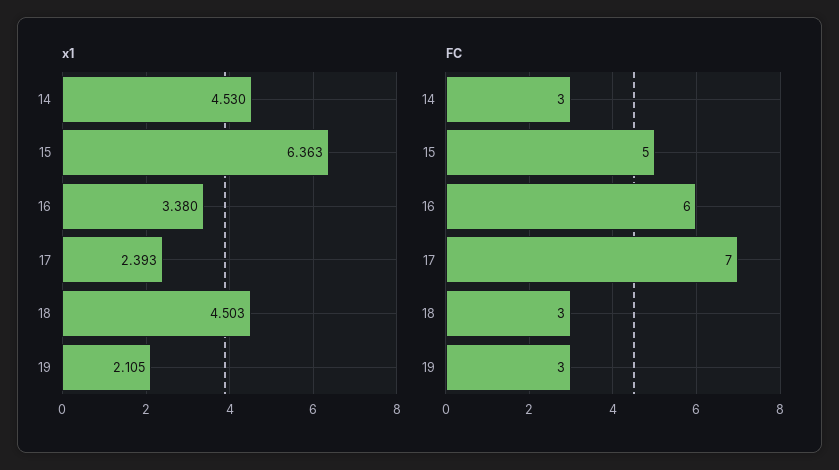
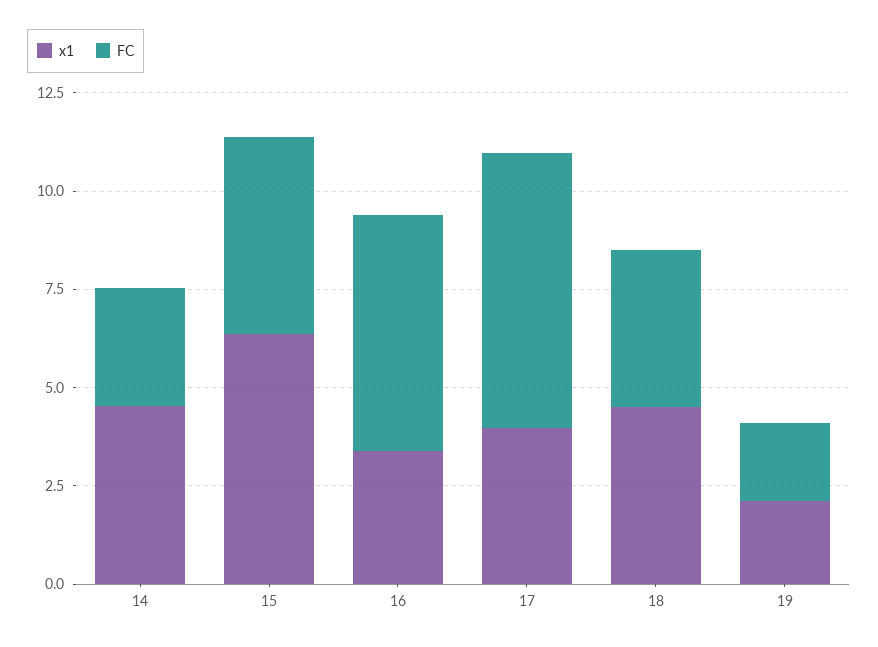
x1, 17: 2.393 -> 4
FC, 18: 3 -> 4
FC, 19: 3 -> 2

